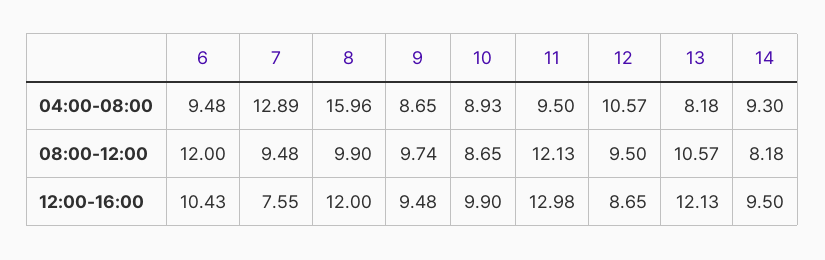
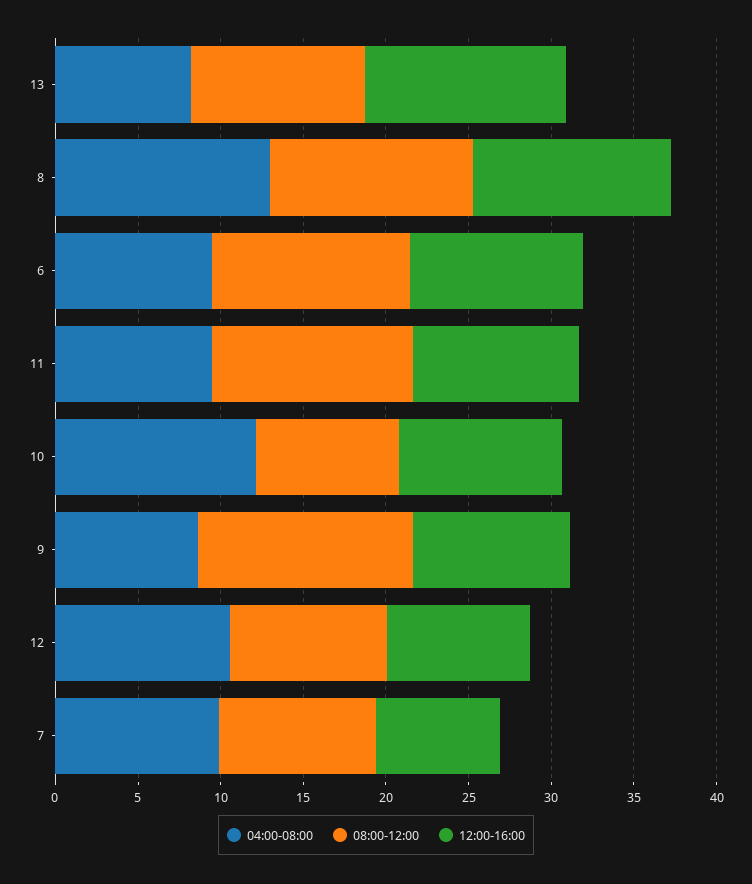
04:00-08:00, 7: 12.89 -> 10
04:00-08:00, 8: 15.96 -> 13
04:00-08:00, 10: 8.93 -> 12
04:00-08:00, 14: 9.3 -> none
08:00-12:00, 8: 9.9 -> 12
08:00-12:00, 9: 9.74 -> 13
08:00-12:00, 14: 8.18 -> none
12:00-16:00, 11: 12.98 -> 10
12:00-16:00, 14: 9.5 -> none

